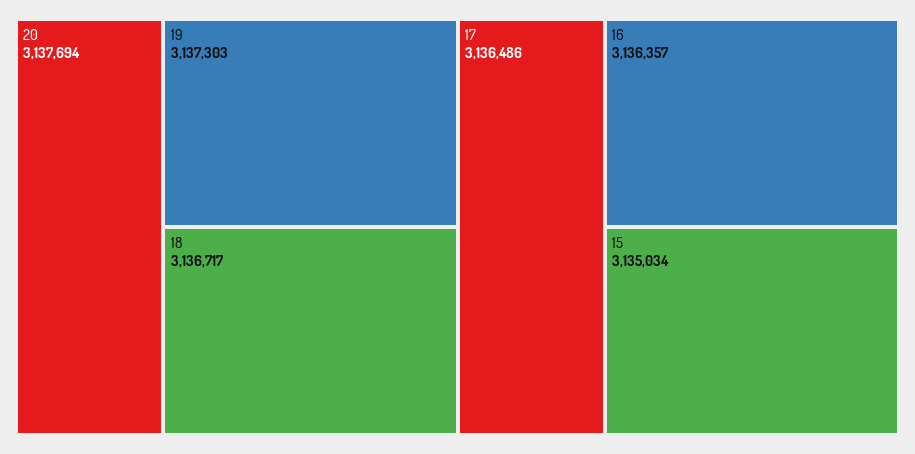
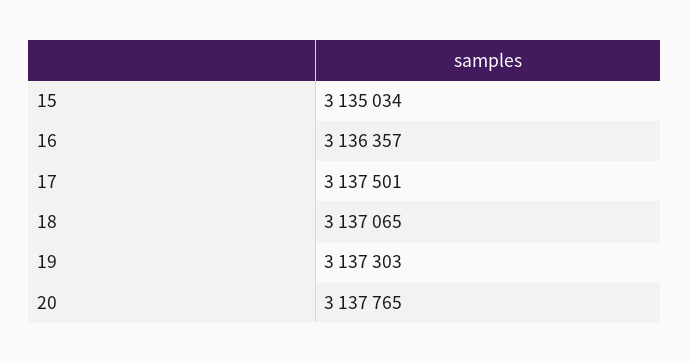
20: 3137694 -> 3137765
18: 3136717 -> 3137065
17: 3136486 -> 3137501

